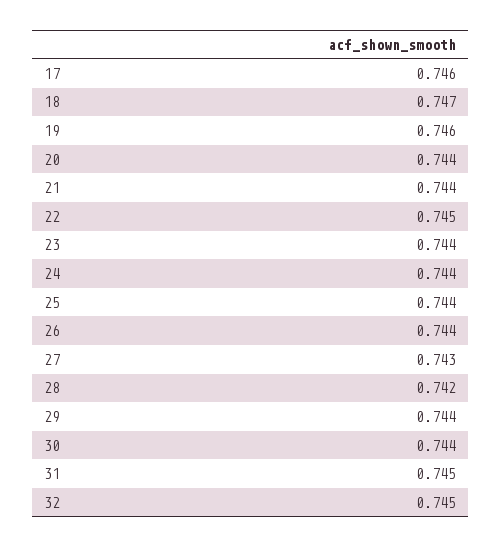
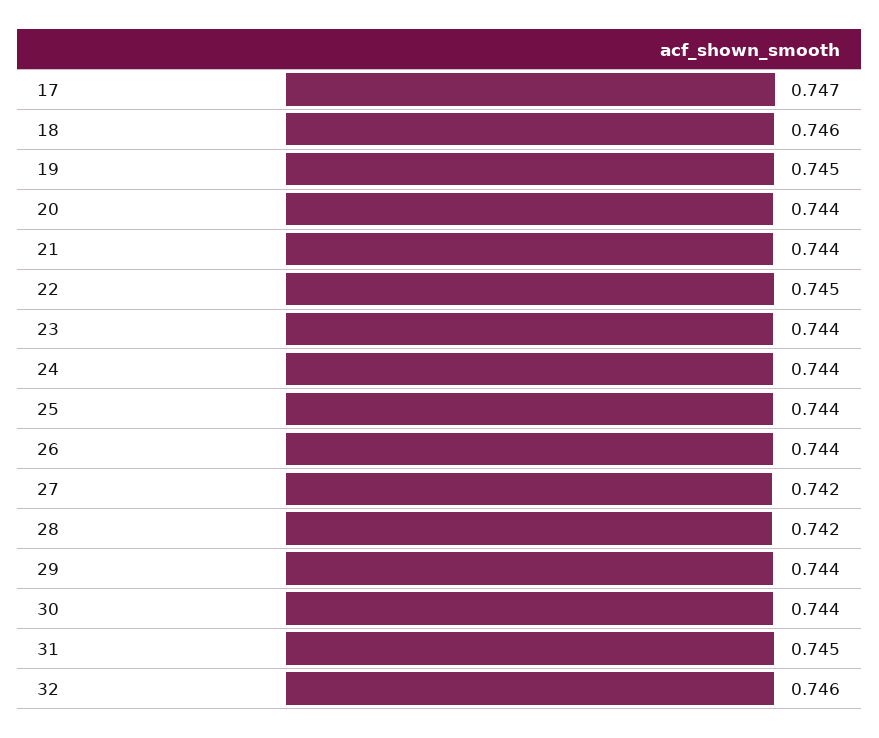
17: 0.746 -> 0.747
18: 0.747 -> 0.746
19: 0.746 -> 0.745
27: 0.743 -> 0.742
32: 0.745 -> 0.746

